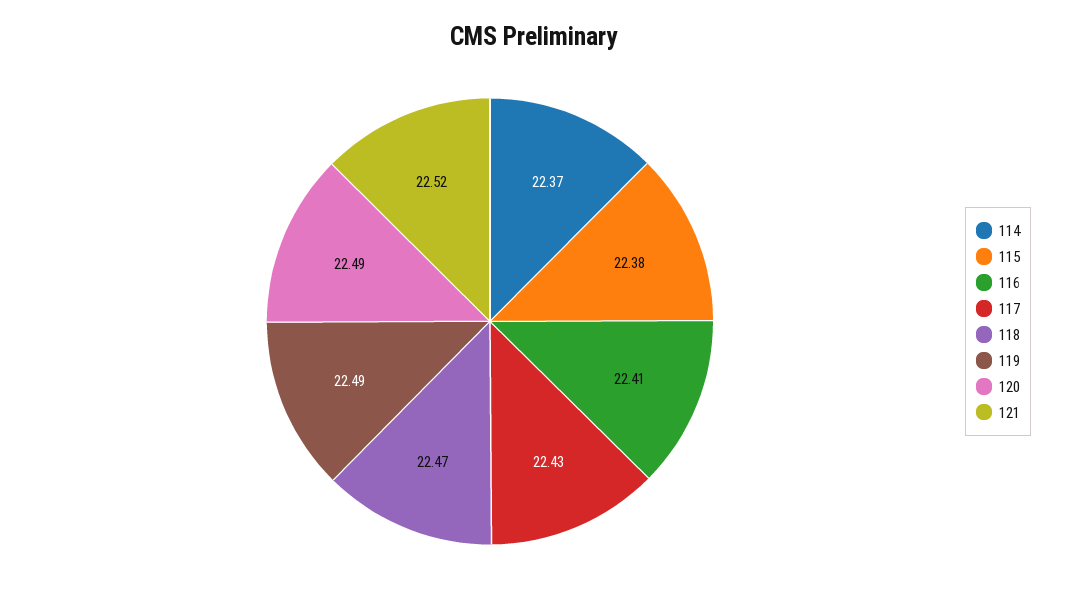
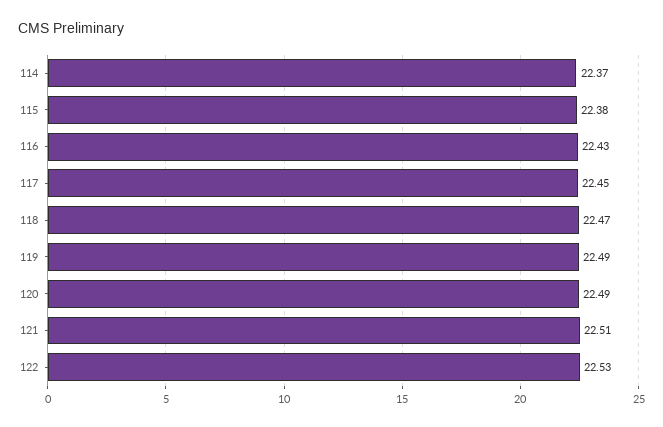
116: 22.41 -> 22.43
117: 22.43 -> 22.45
121: 22.52 -> 22.51
122: none -> 22.53

